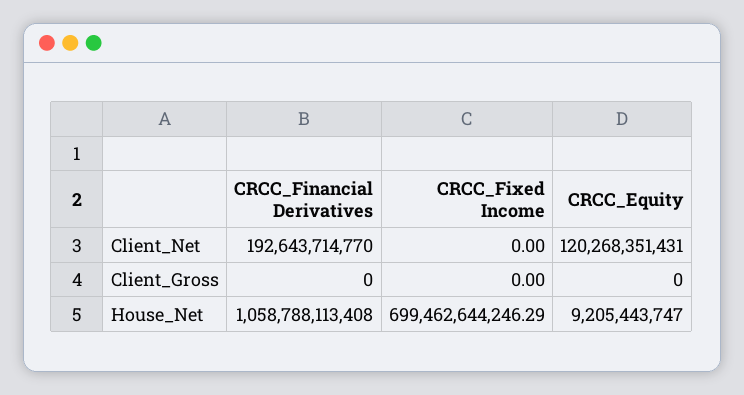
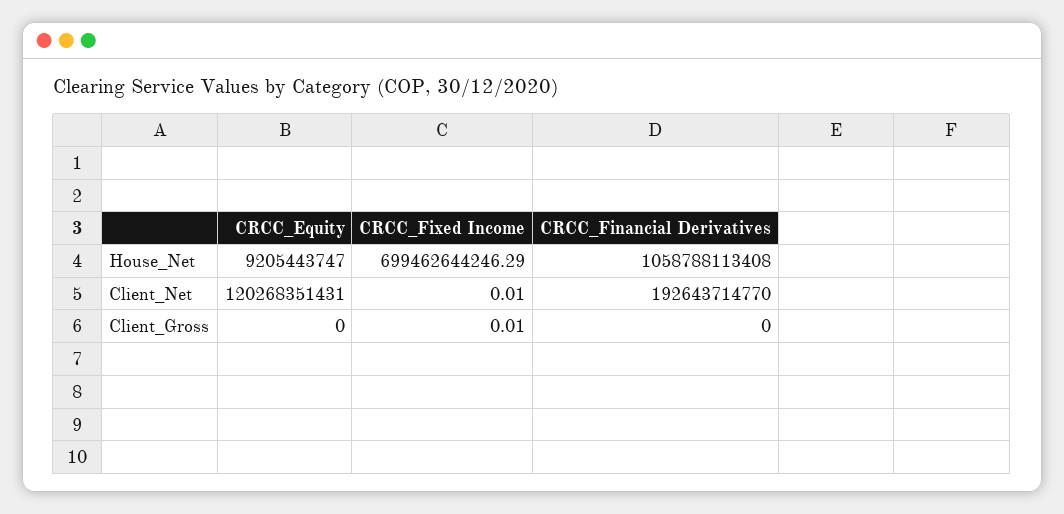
CRCC_Fixed Income, Client_Net: 0 -> 0.01
CRCC_Fixed Income, Client_Gross: 0 -> 0.01

